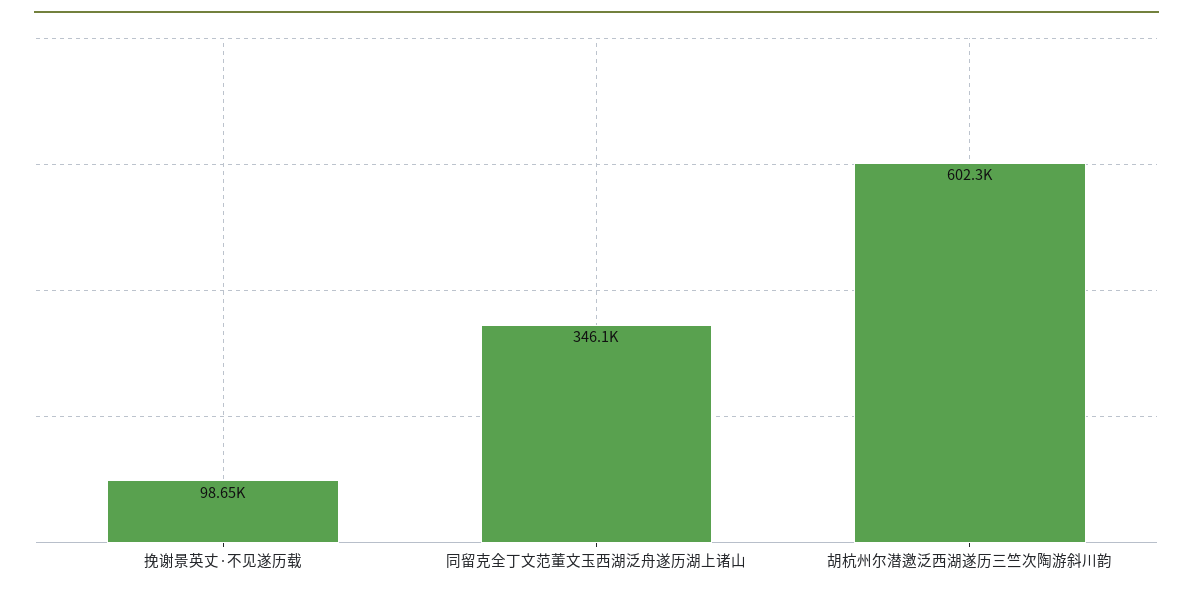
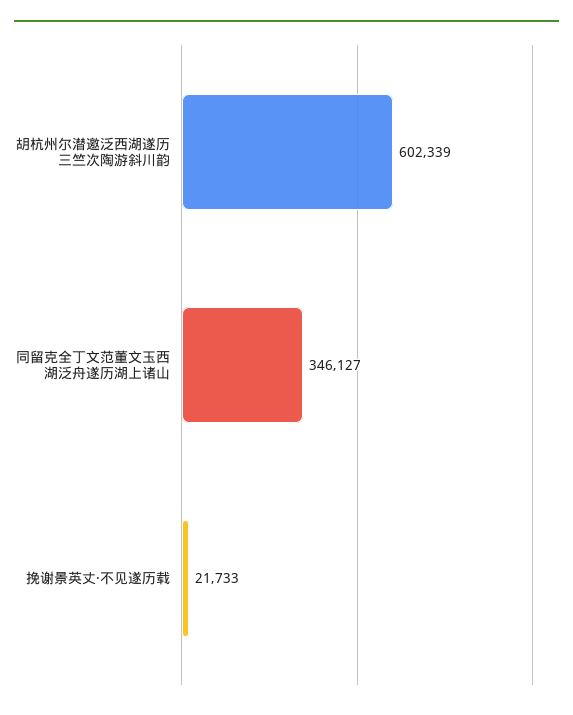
挽谢景英丈·不见遂历载: 98650 -> 21733

